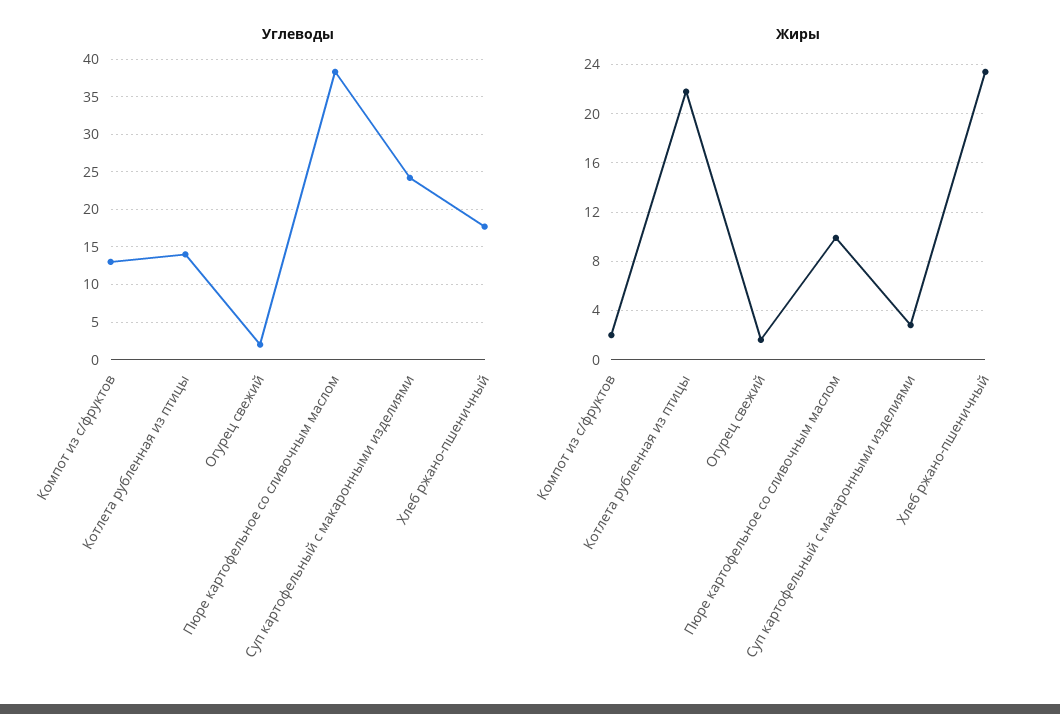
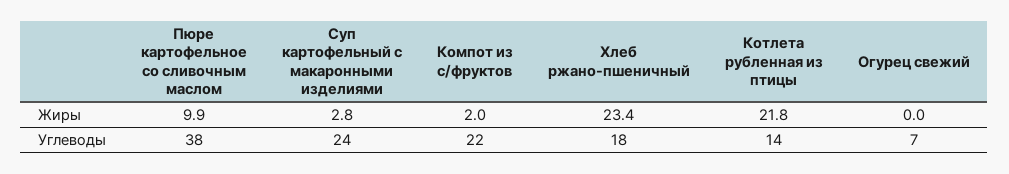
Углеводы, Компот из с/фруктов: 13 -> 22
Углеводы, Огурец свежий: 2 -> 7
Жиры, Огурец свежий: 1.5 -> 0

